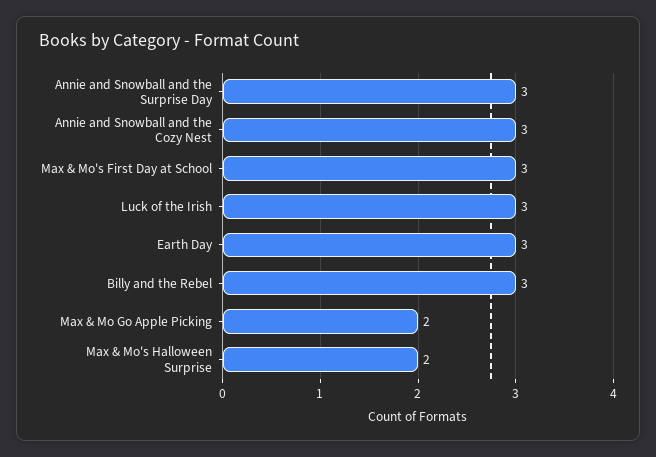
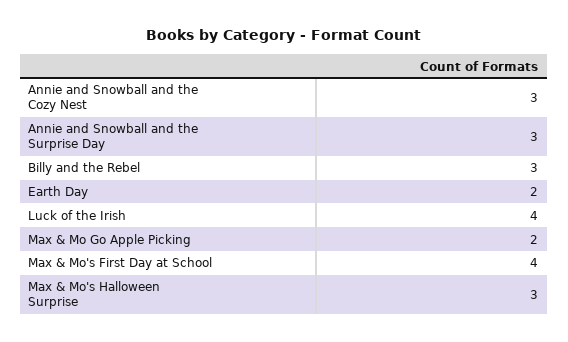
Max & Mo's First Day at School: 3 -> 4
Luck of the Irish: 3 -> 4
Earth Day: 3 -> 2
Max & Mo's Halloween Surprise: 2 -> 3

